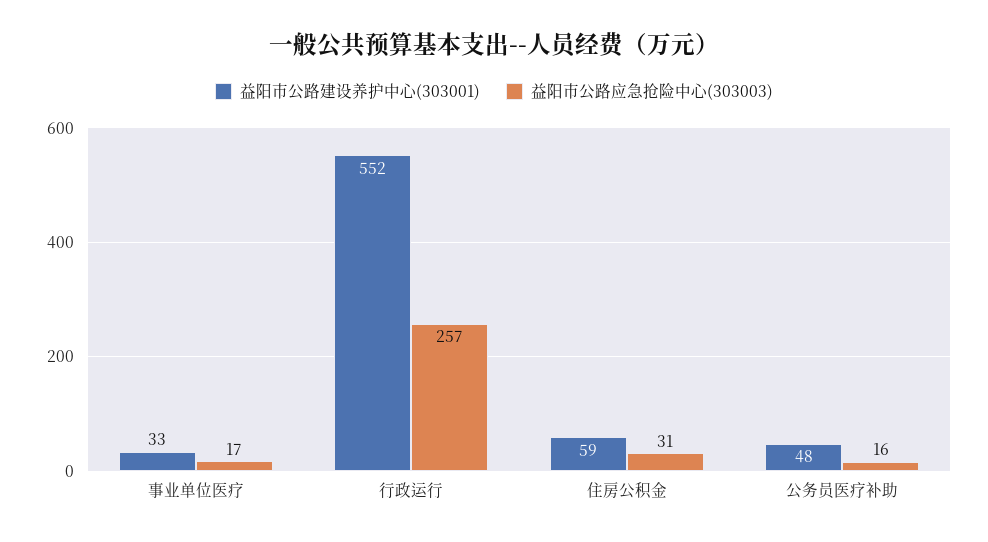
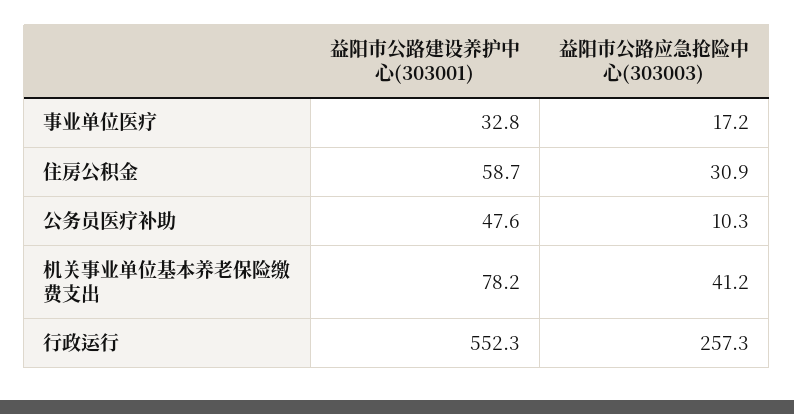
益阳市公路应急抢险中心(303003), 公务员医疗补助: 16 -> 10.3
益阳市公路建设养护中心(303001), 机关事业单位基本养老保险缴费支出: none -> 78.2
益阳市公路应急抢险中心(303003), 机关事业单位基本养老保险缴费支出: none -> 41.2

